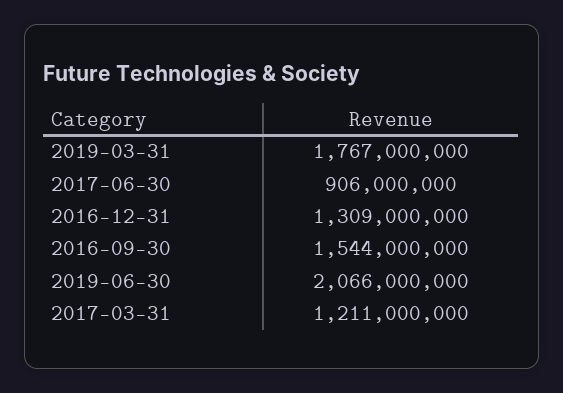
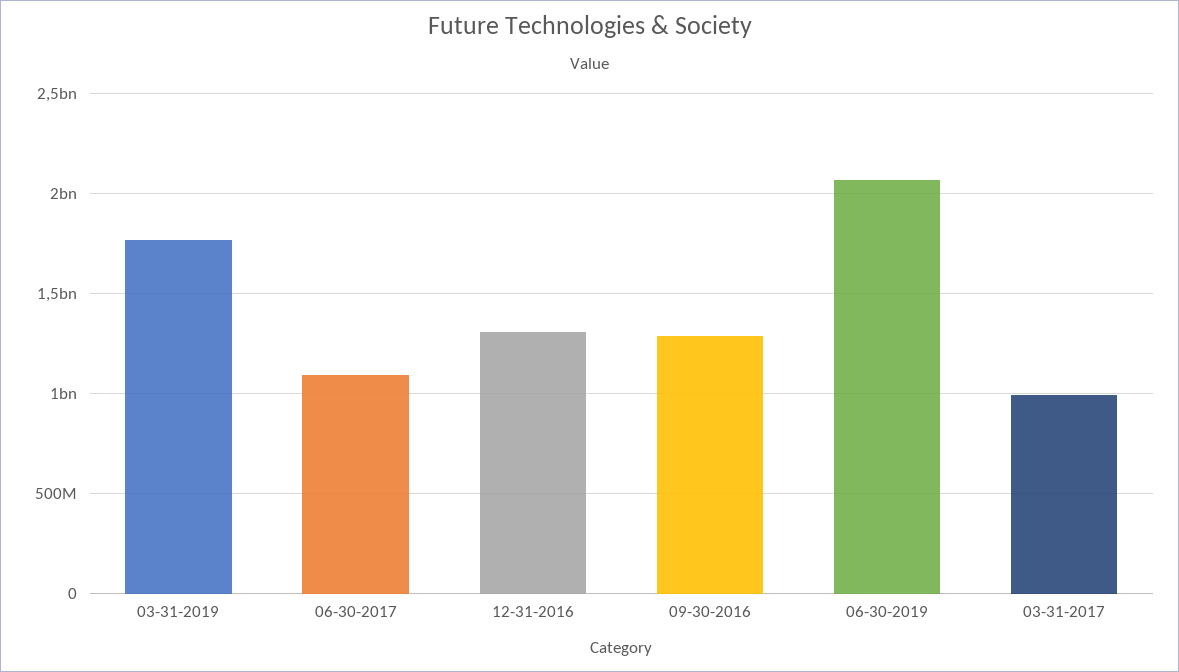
2017-06-30: 906000000 -> 1100000000
2016-09-30: 1544000000 -> 1300000000
2017-03-31: 1211000000 -> 1000000000

